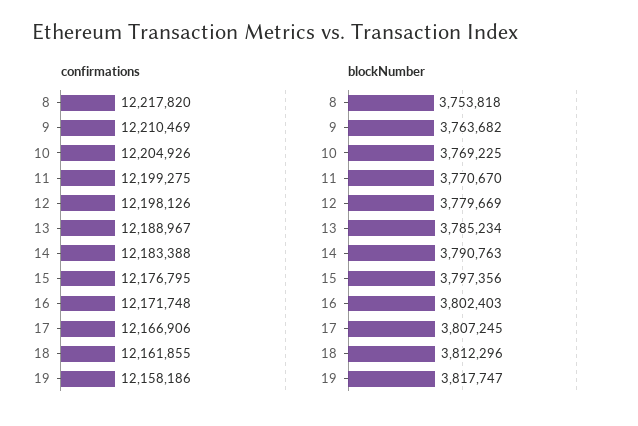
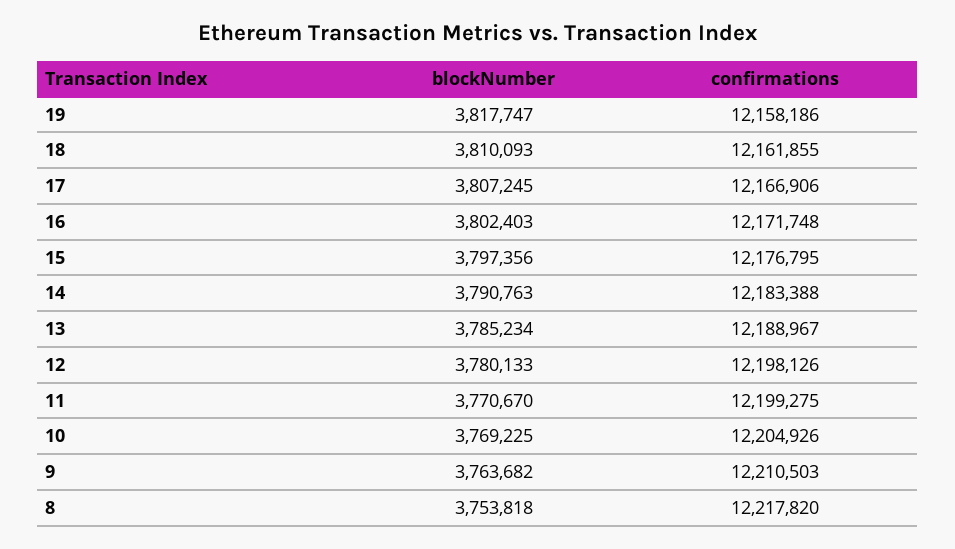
confirmations, 9: 12210469 -> 12210503
blockNumber, 12: 3779669 -> 3780133
blockNumber, 18: 3812296 -> 3810093

